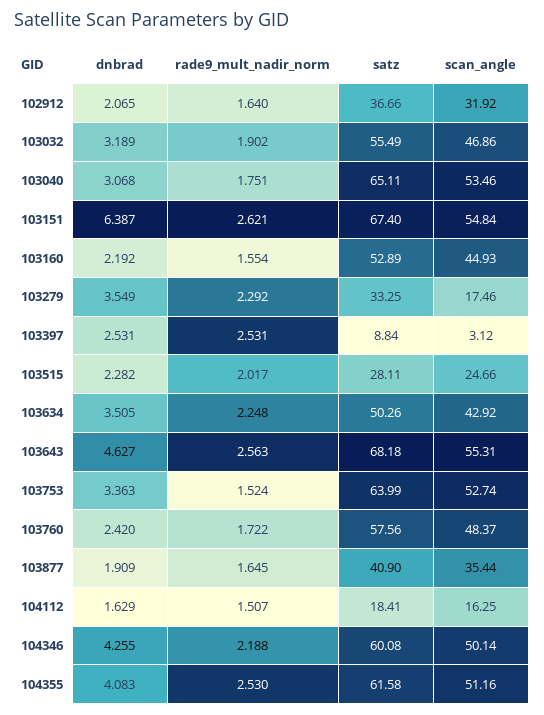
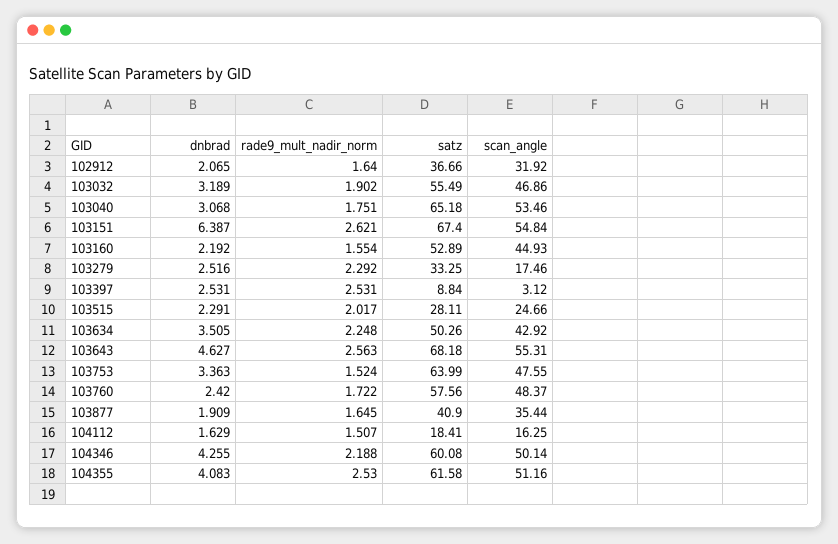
satz, 103040: 65.11 -> 65.18
dnbrad, 103279: 3.549 -> 2.516
dnbrad, 103515: 2.282 -> 2.291
scan_angle, 103753: 52.74 -> 47.55

